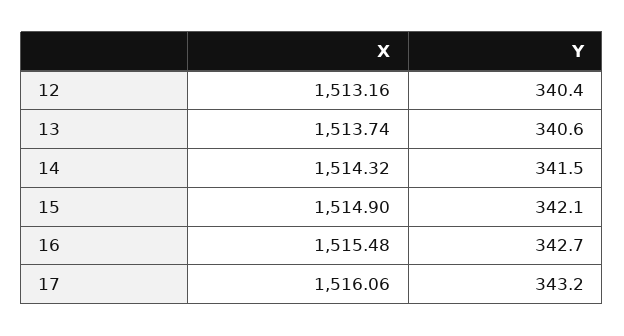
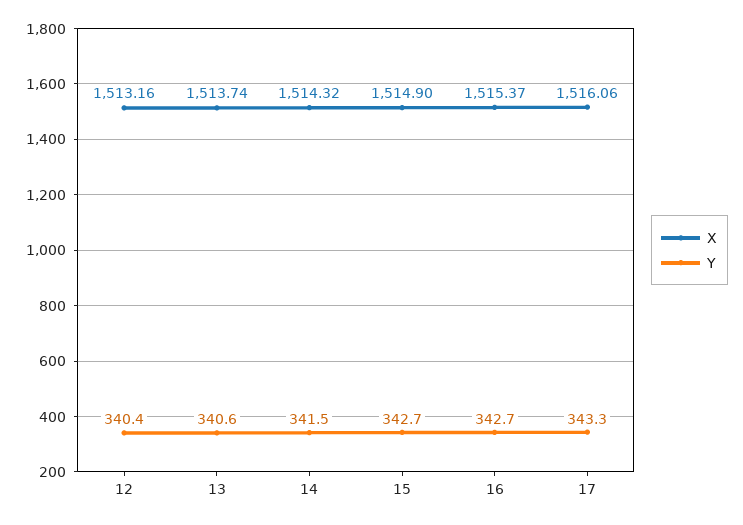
Y, 15: 342.1 -> 342.7
X, 16: 1515.48 -> 1515.37
Y, 17: 343.2 -> 343.3

